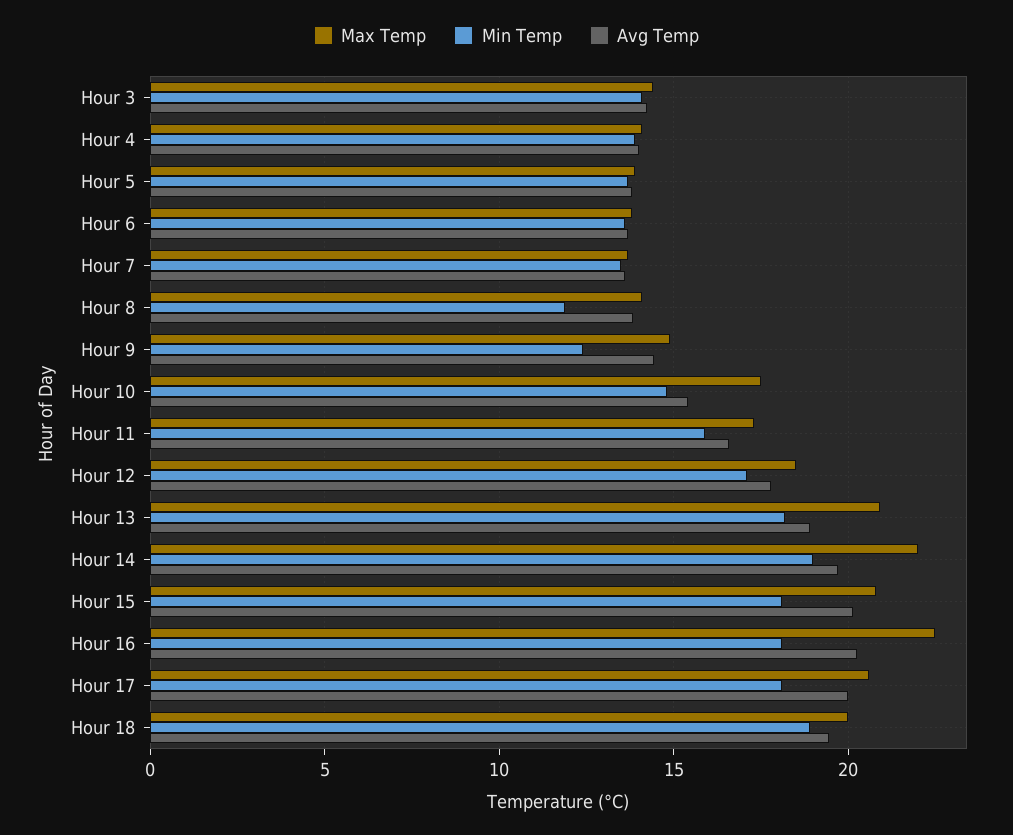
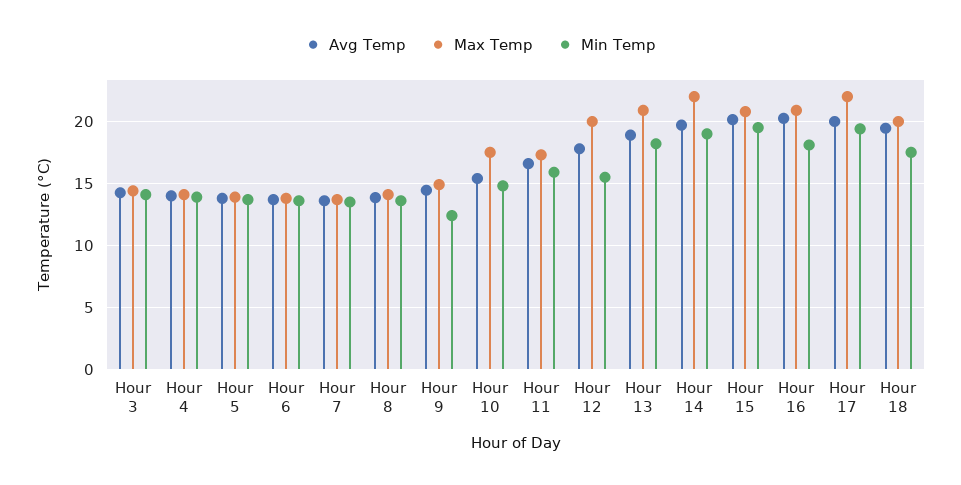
Min Temp, Hour 8: 12 -> 13.5
Max Temp, Hour 12: 18.5 -> 20
Min Temp, Hour 12: 17 -> 15.5
Min Temp, Hour 15: 18 -> 19.5
Max Temp, Hour 16: 22.5 -> 21
Max Temp, Hour 17: 20.5 -> 22
Min Temp, Hour 17: 18 -> 19.5
Min Temp, Hour 18: 19 -> 17.5

